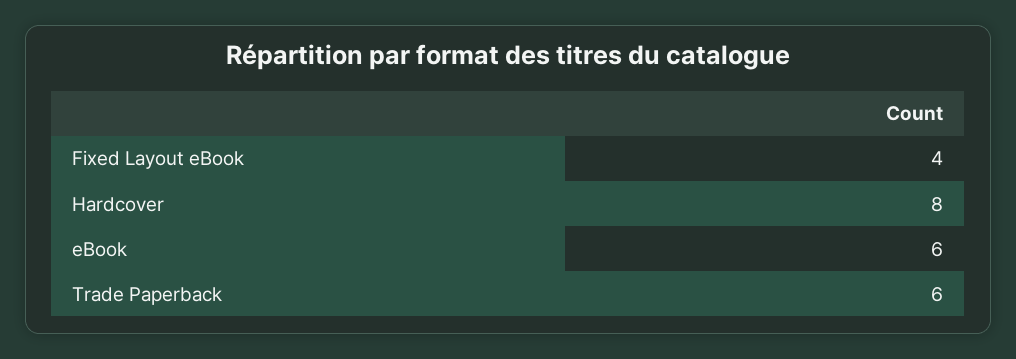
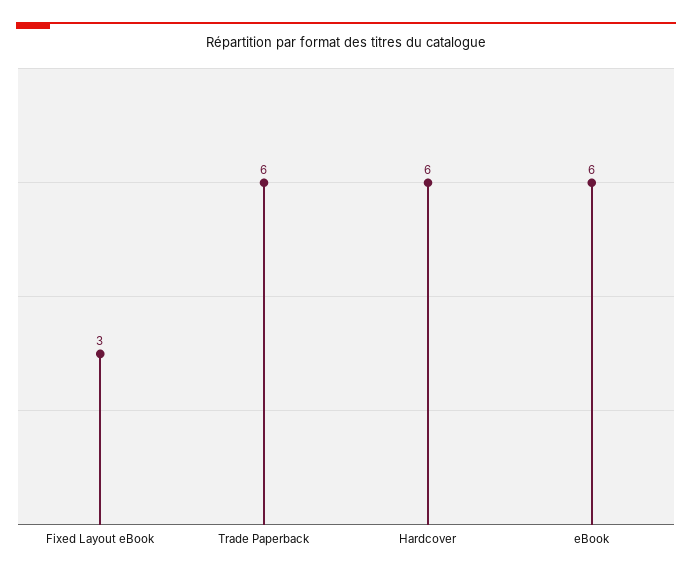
Fixed Layout eBook: 4 -> 3
Hardcover: 8 -> 6

